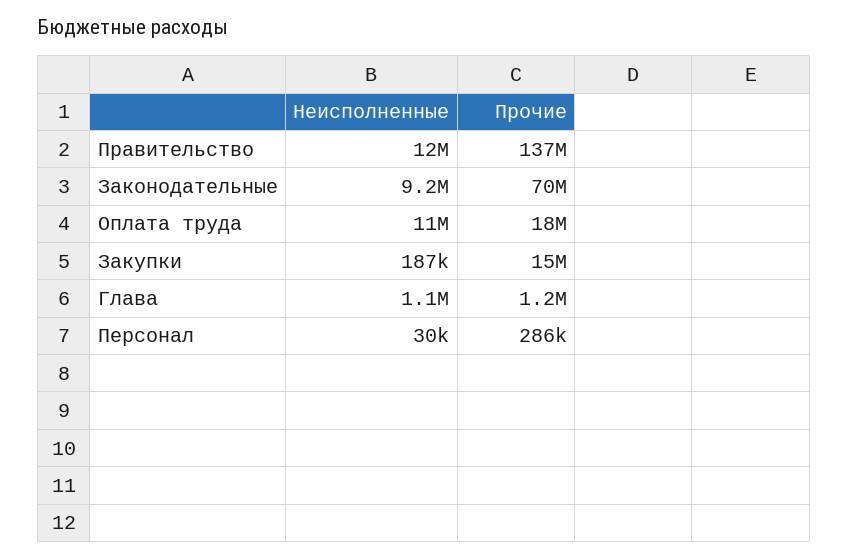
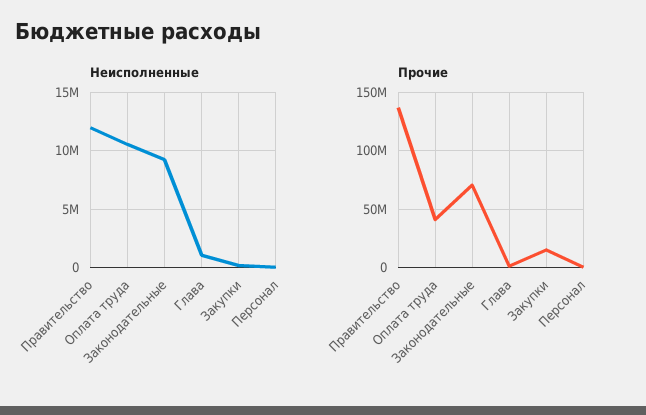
Прочие, Оплата труда: 18000000 -> 40000000

